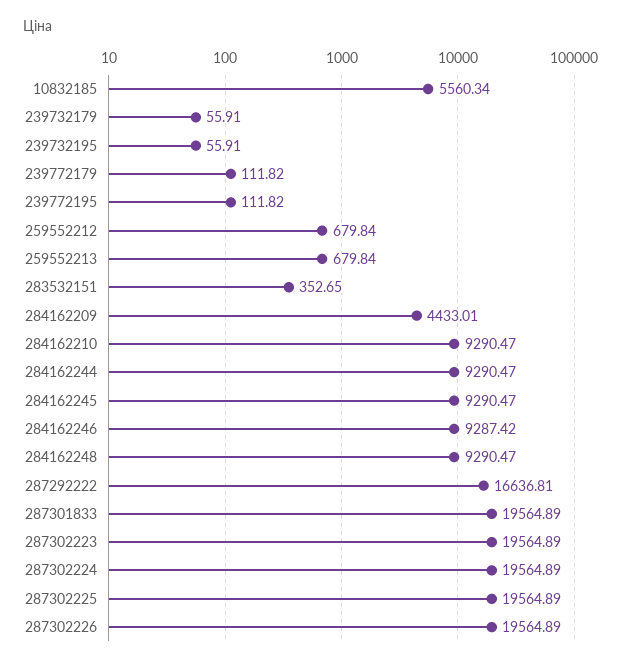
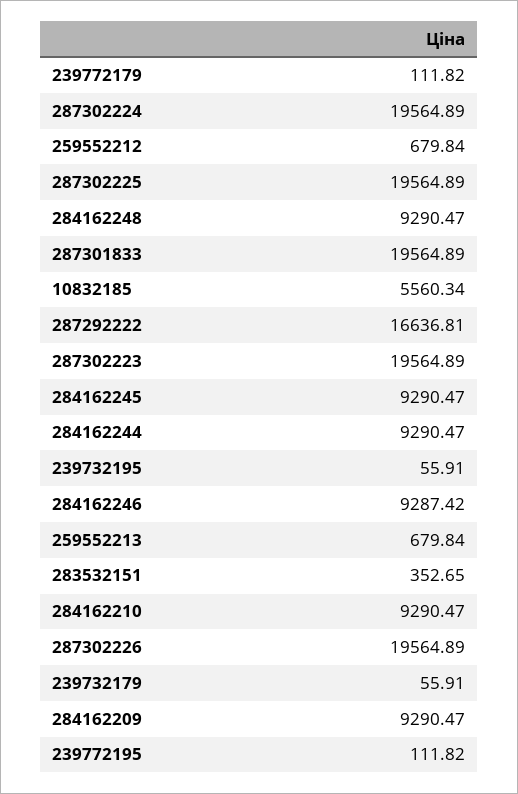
284162209: 4433.01 -> 9290.47

